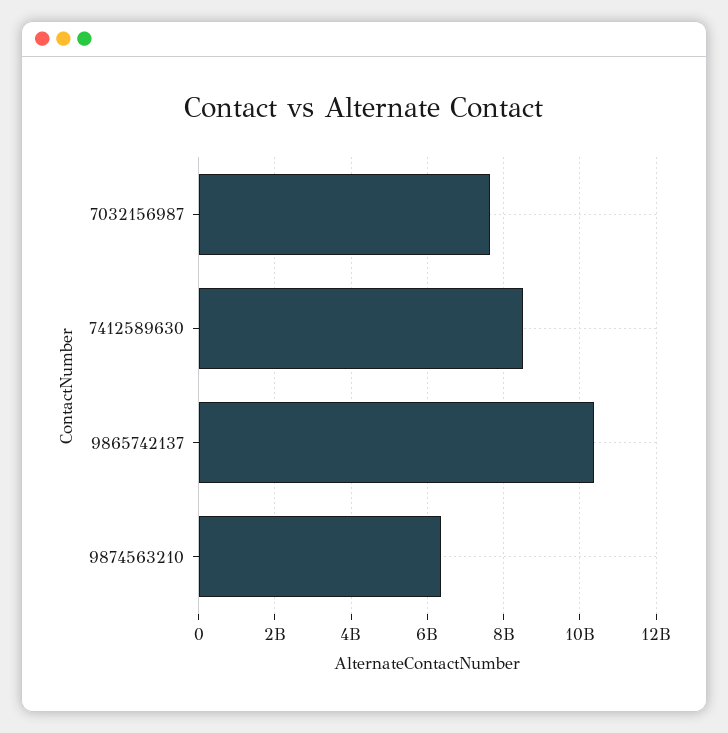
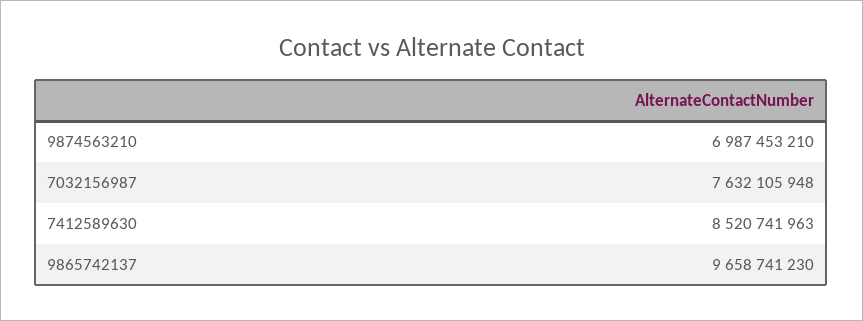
9865742137: 10400000000 -> 9658741230
9874563210: 6400000000 -> 6987453210

